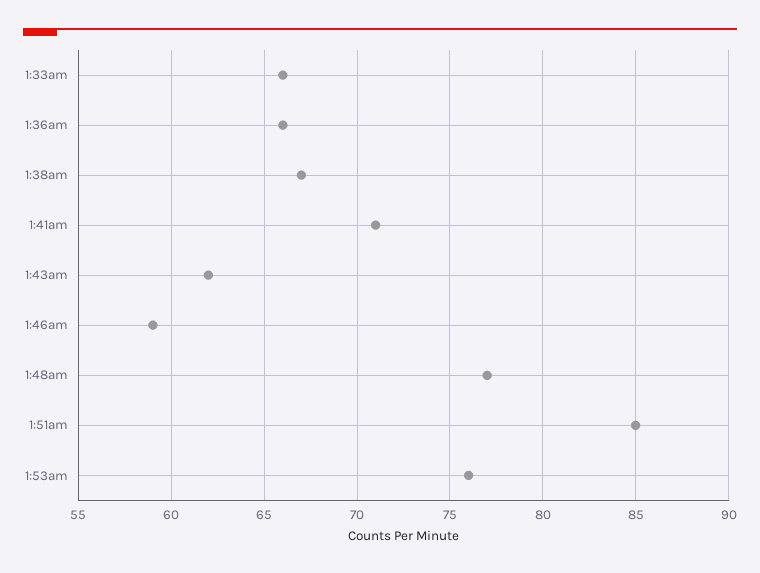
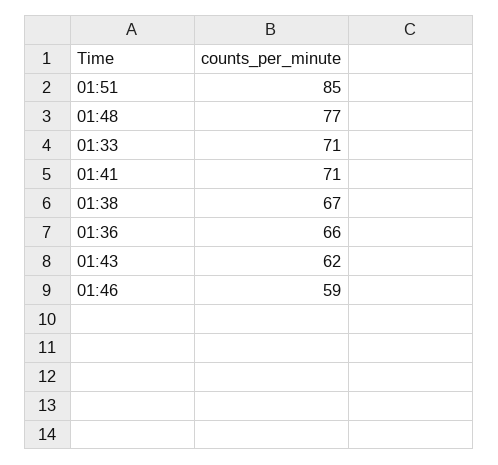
1:33am: 66 -> 71
1:53am: 76 -> none

